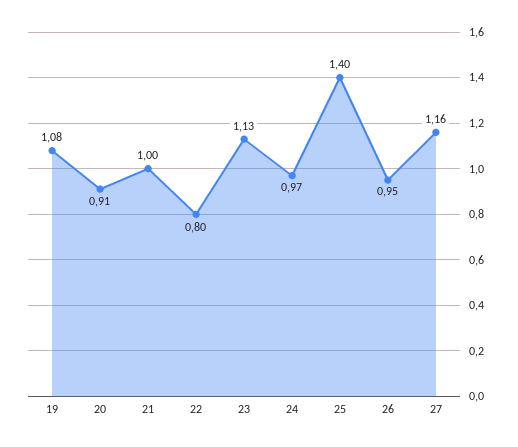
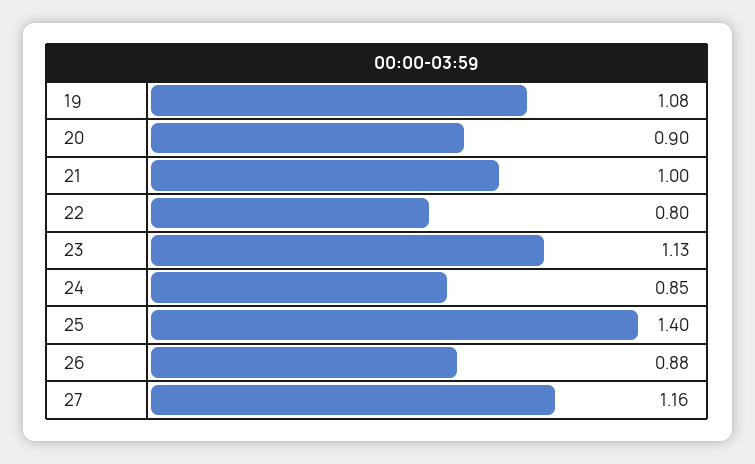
20: 0.91 -> 0.9
24: 0.97 -> 0.85
26: 0.95 -> 0.88

